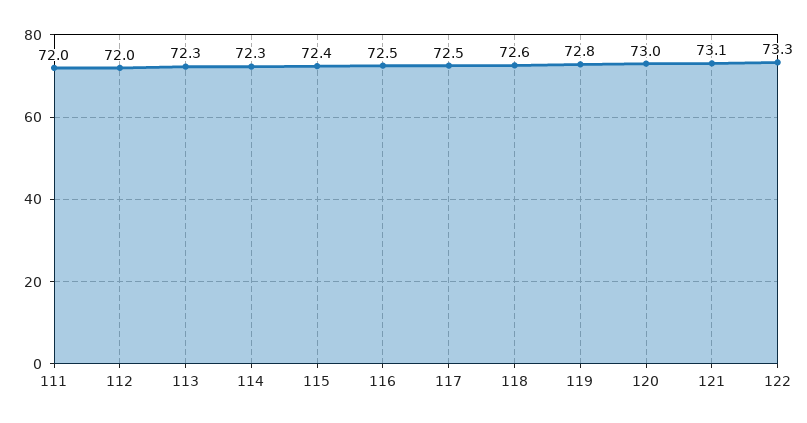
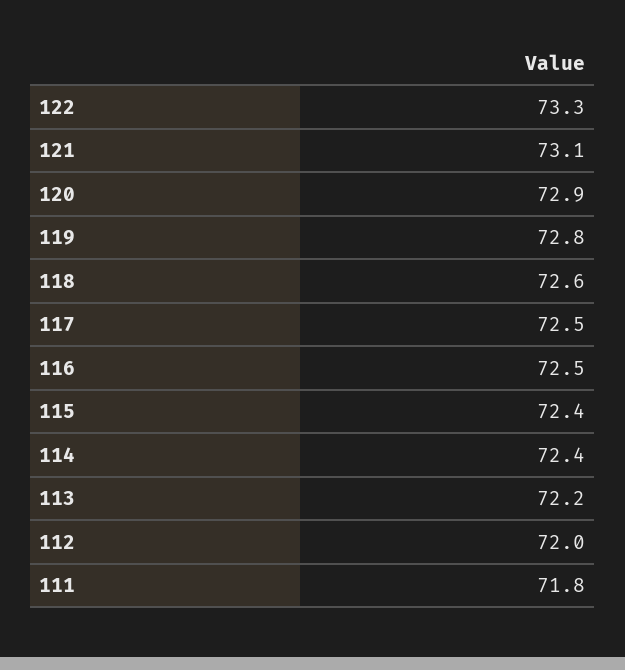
111: 72 -> 71.8
113: 72.3 -> 72.2
114: 72.3 -> 72.4
120: 73 -> 72.9

